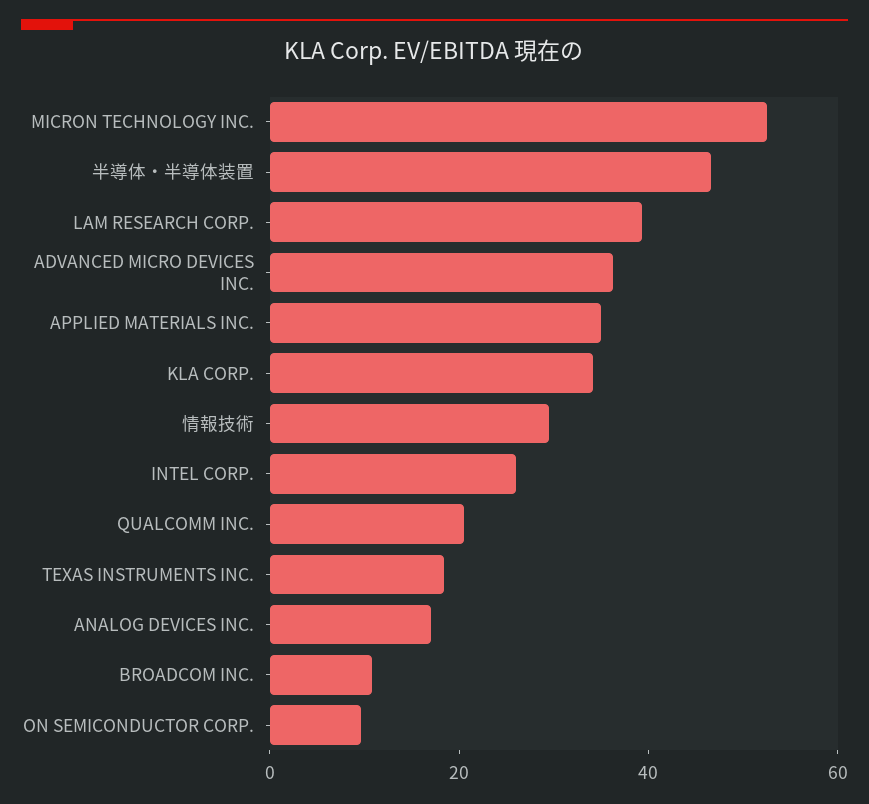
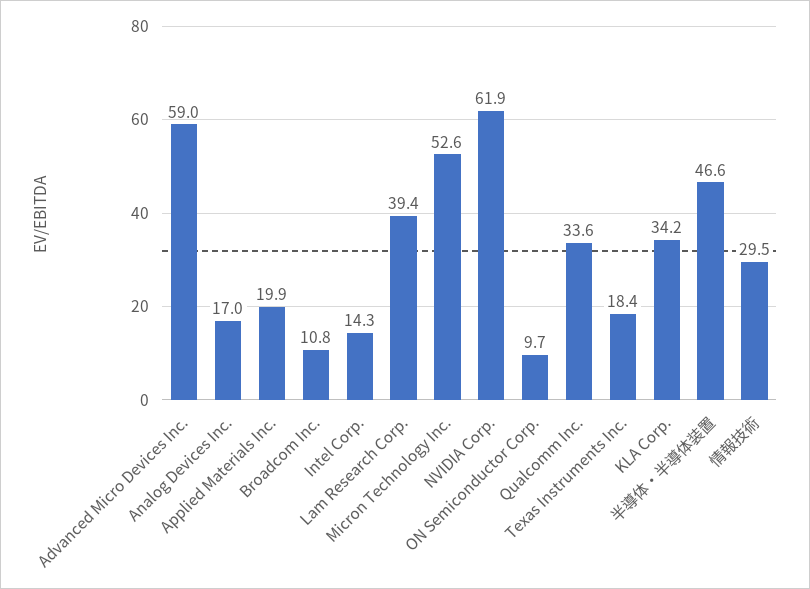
ADVANCED MICRO DEVICES INC.: 35 -> 59
APPLIED MATERIALS INC.: 35 -> 19.9
INTEL CORP.: 25 -> 14.3
QUALCOMM INC.: 20 -> 33.6
NVIDIA Corp.: none -> 61.9

